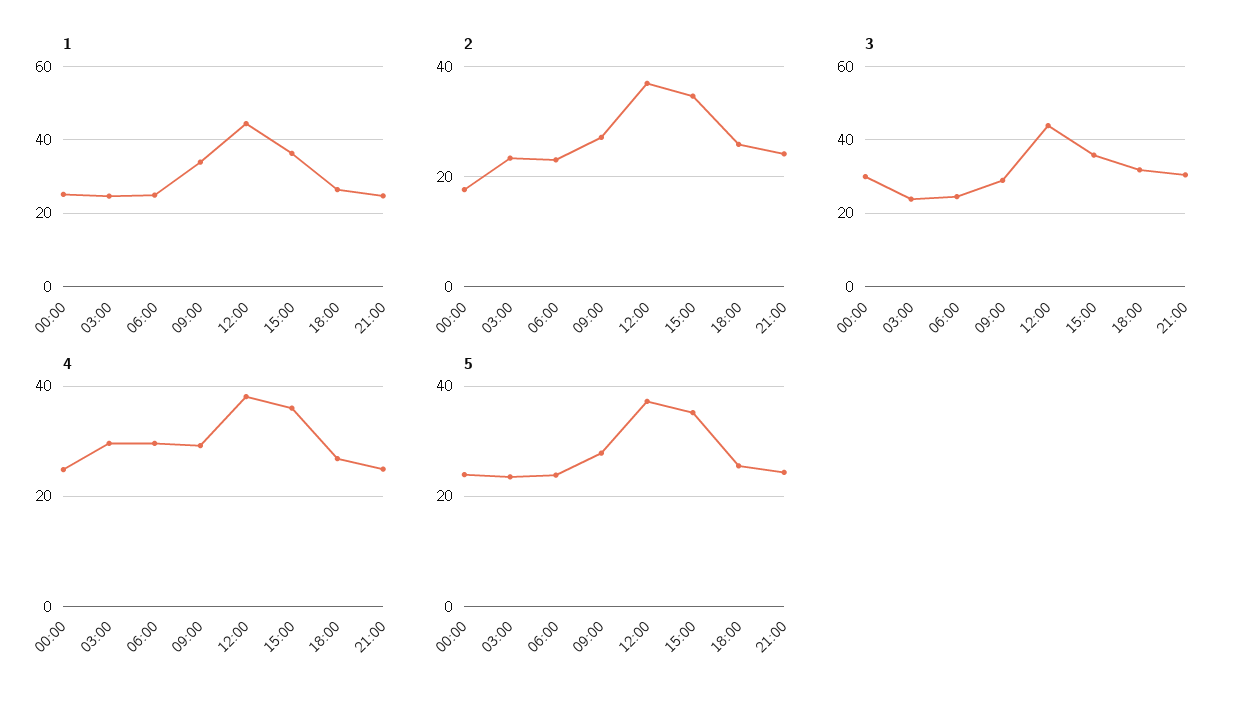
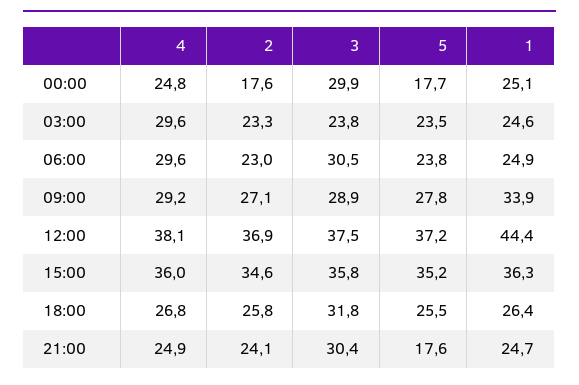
3, 06:00: 24 -> 30.5
3, 12:00: 44 -> 37.5
5, 00:00: 24 -> 17.7
5, 21:00: 24 -> 17.6

